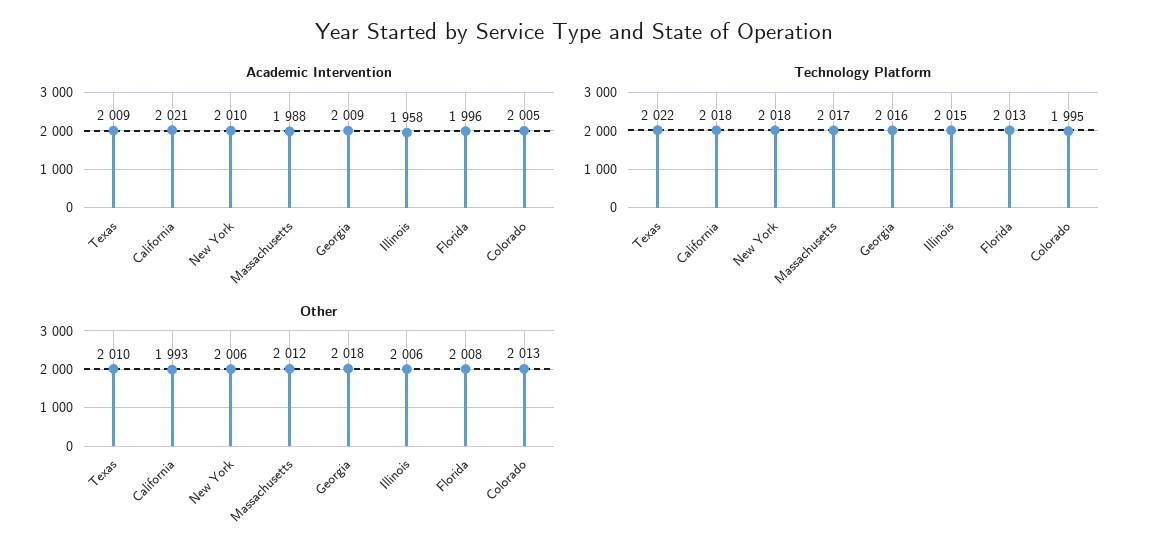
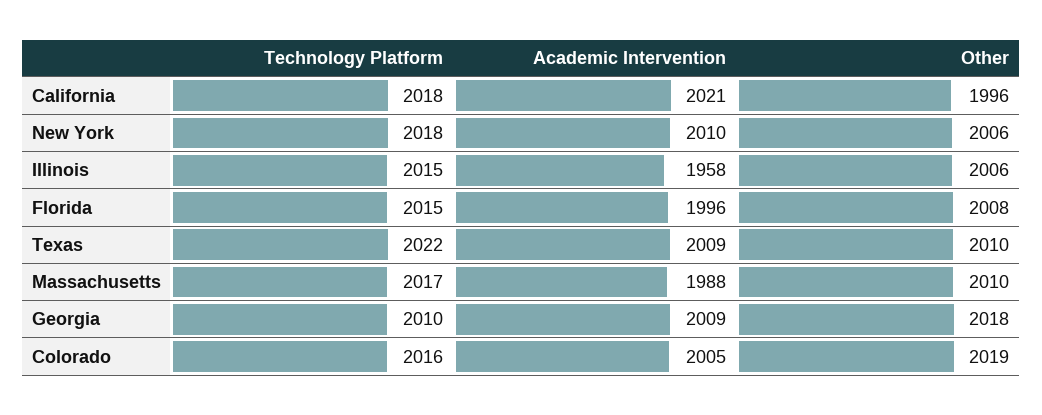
Technology Platform, Georgia: 2016 -> 2010
Technology Platform, Florida: 2013 -> 2015
Technology Platform, Colorado: 1995 -> 2016
Other, California: 1993 -> 1996
Other, Massachusetts: 2012 -> 2010
Other, Colorado: 2013 -> 2019

